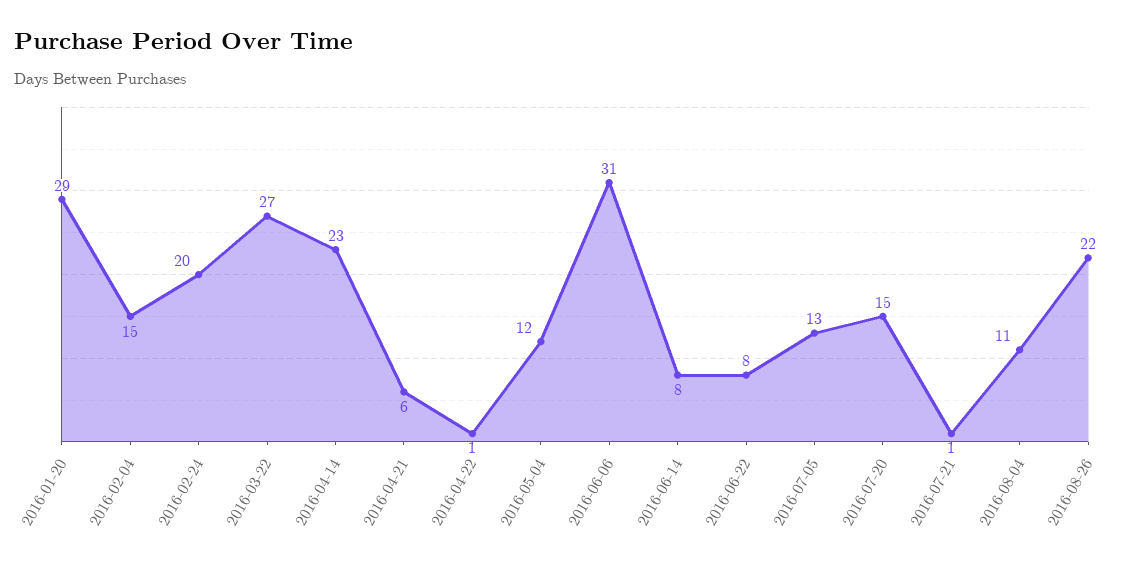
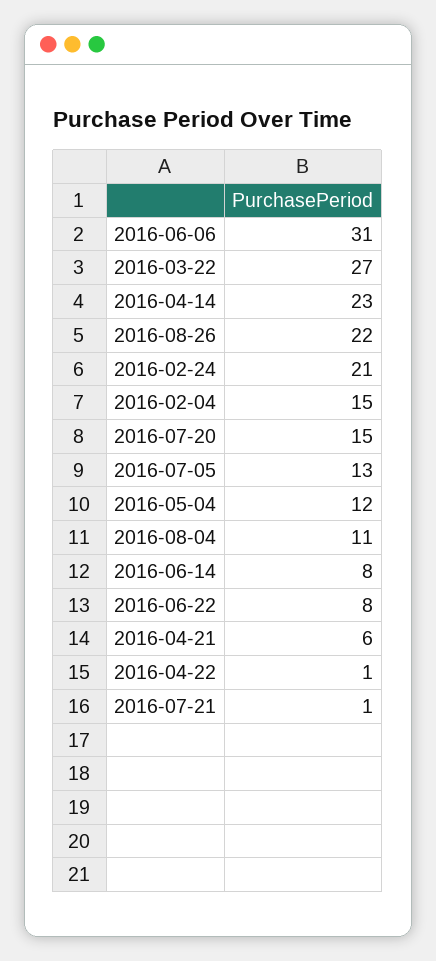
2016-01-20: 29 -> none
2016-02-24: 20 -> 21

